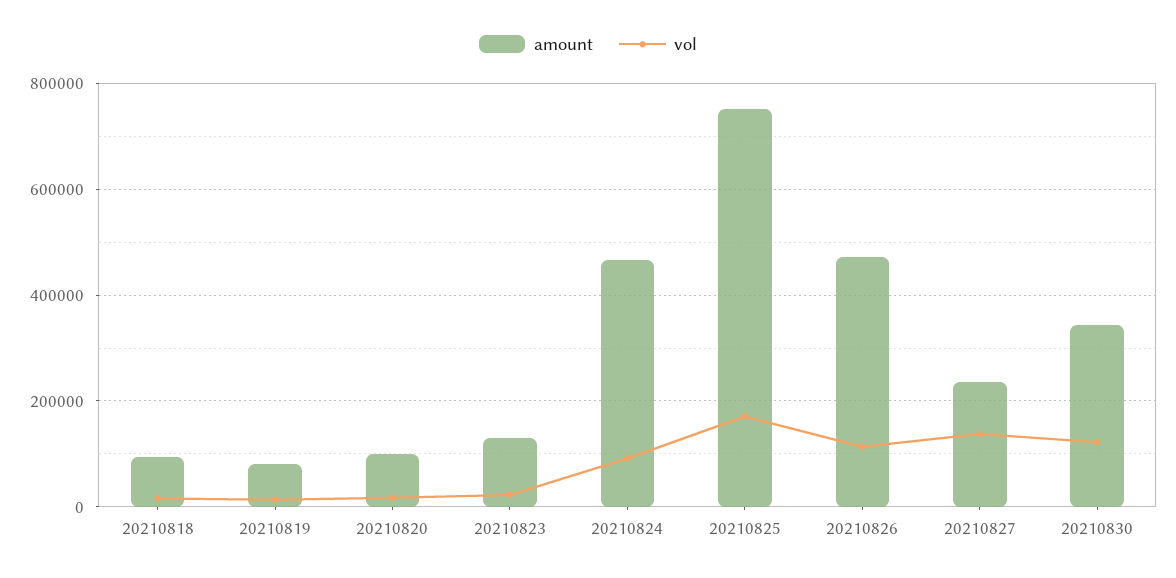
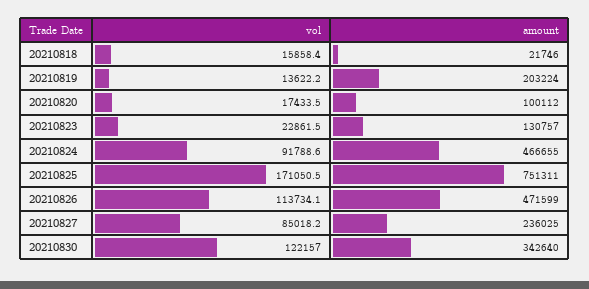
amount, 20210818: 100000 -> 21746
amount, 20210819: 80000 -> 203224
vol, 20210827: 140000 -> 85018.2

